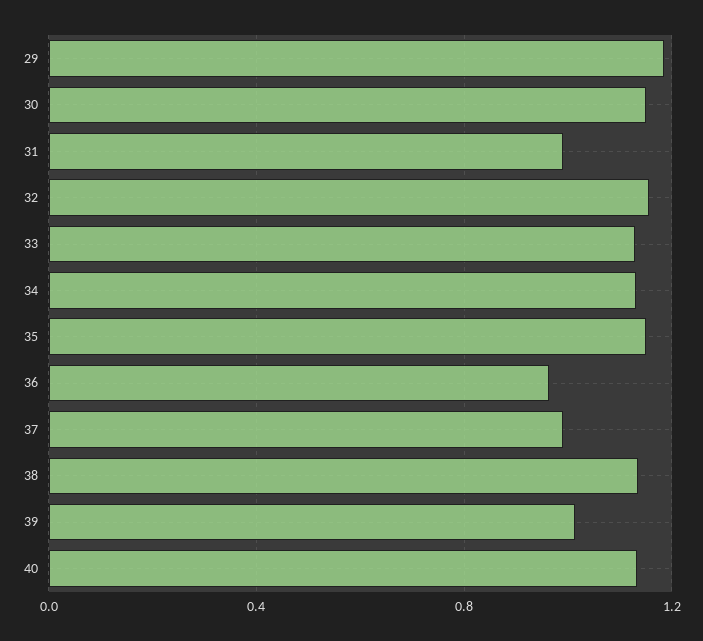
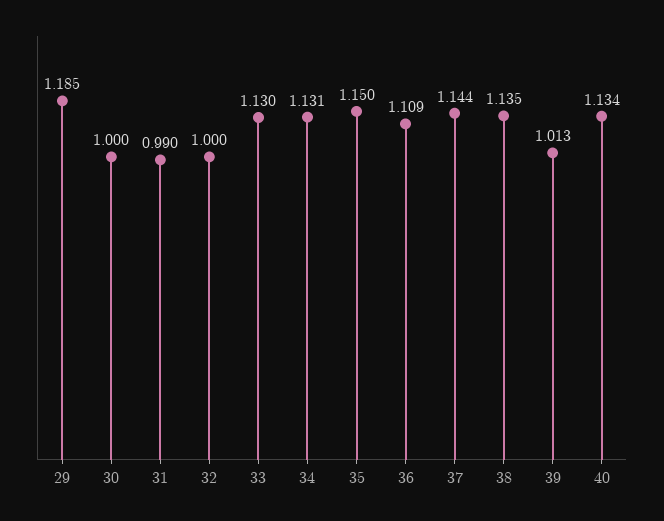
30: 1.15 -> 1
32: 1.15 -> 1
36: 0.95 -> 1.109
37: 1 -> 1.144

